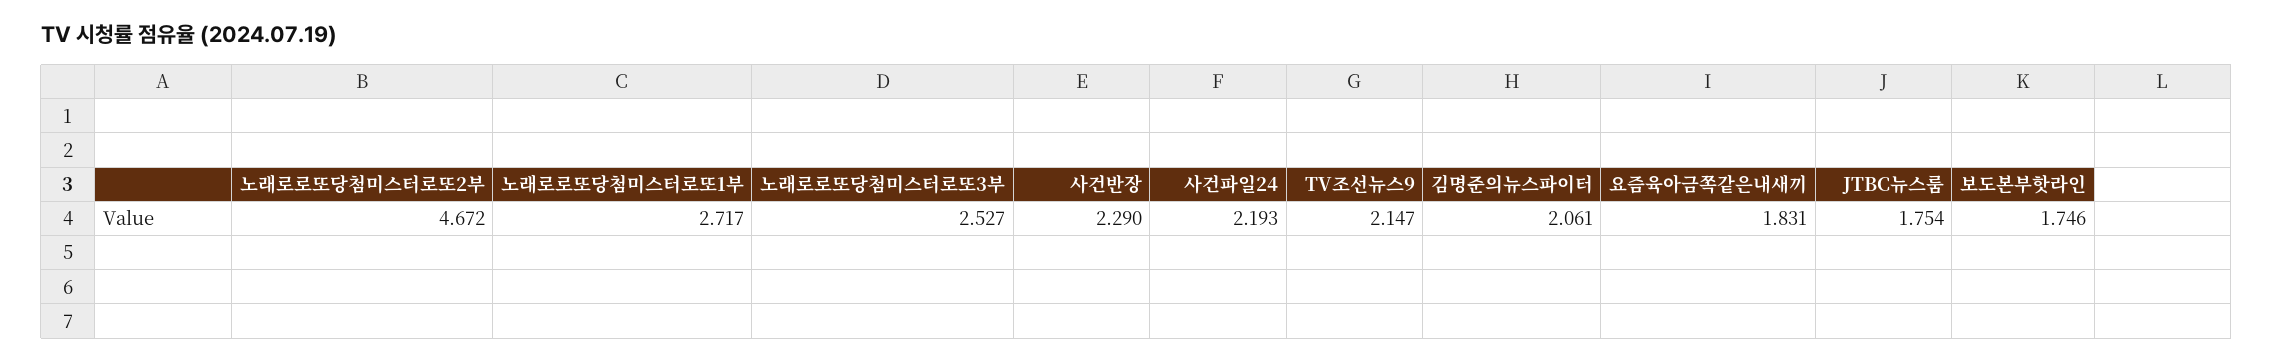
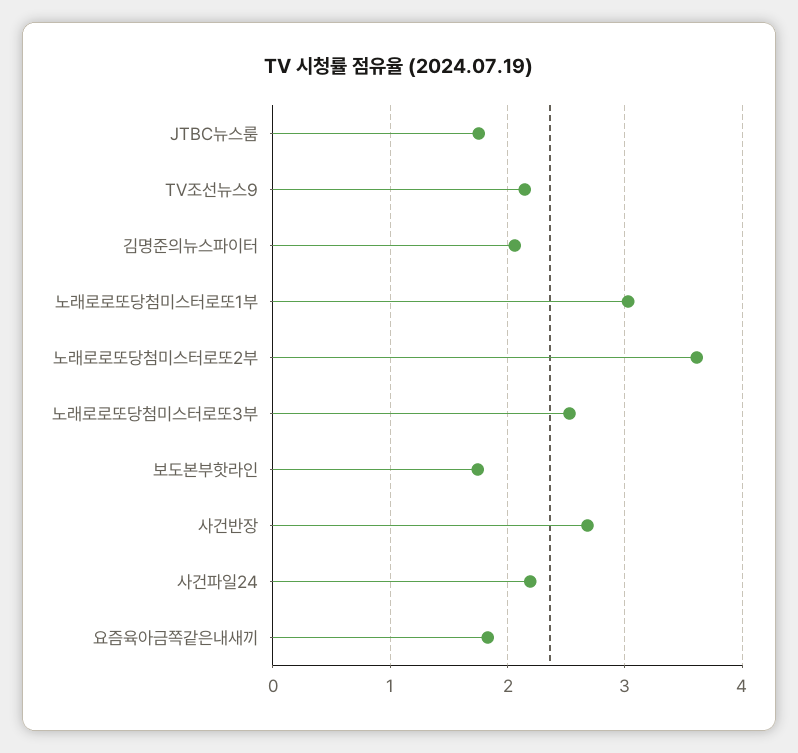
노래로로또당첨미스터로또2부: 4.672 -> 3.6
노래로로또당첨미스터로또1부: 2.717 -> 3
사건반장: 2.29 -> 2.7

